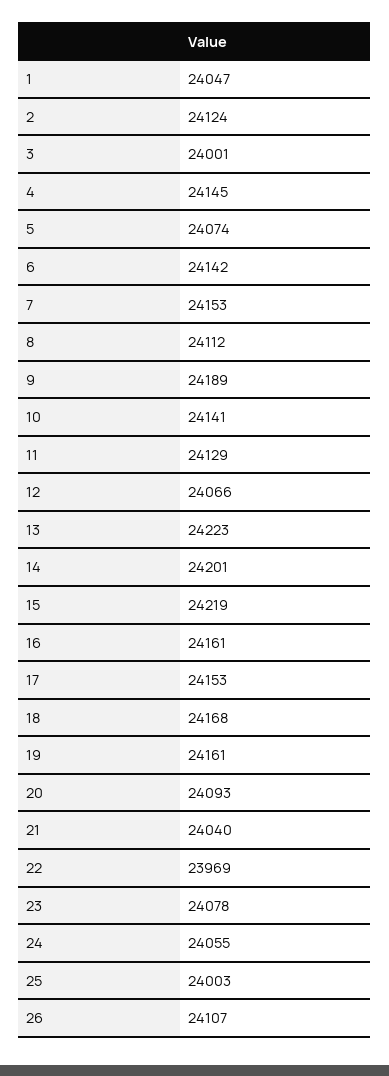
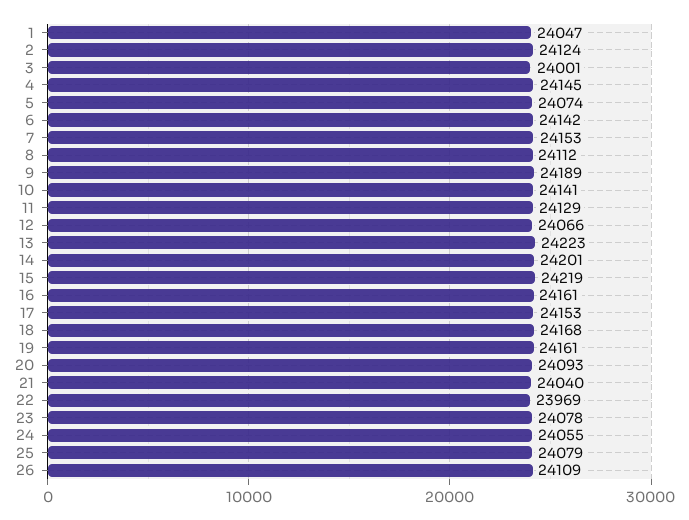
25: 24003 -> 24079
26: 24107 -> 24109

